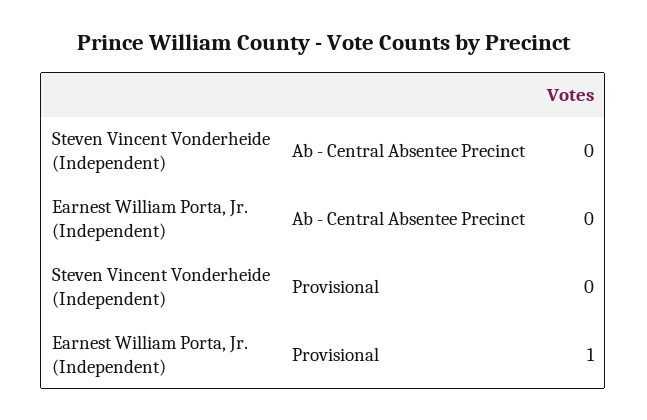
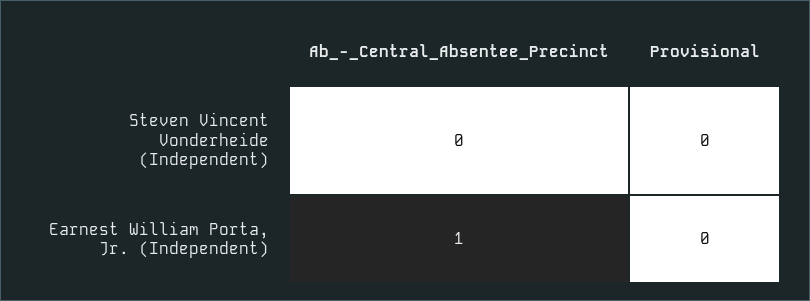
Earnest William Porta, Jr. (Independent), Ab - Central Absentee Precinct: 0 -> 1
Earnest William Porta, Jr. (Independent), Provisional: 1 -> 0

